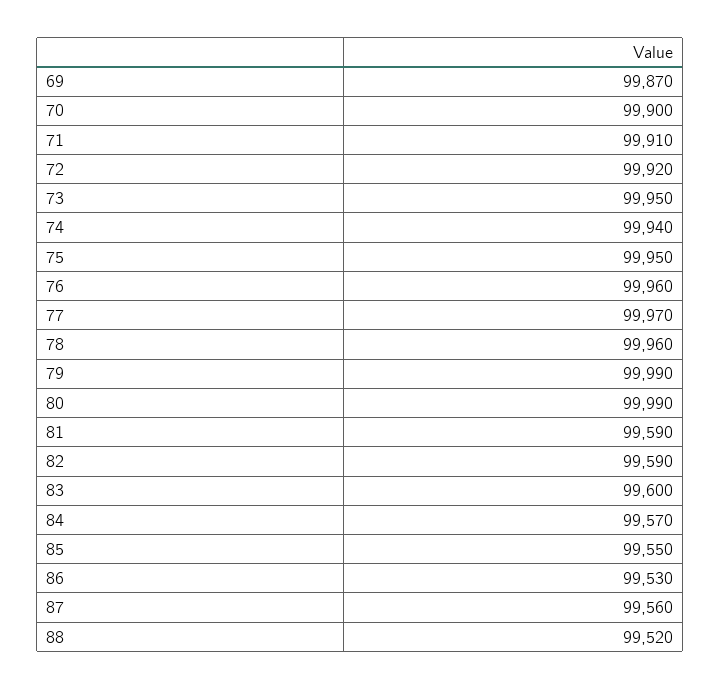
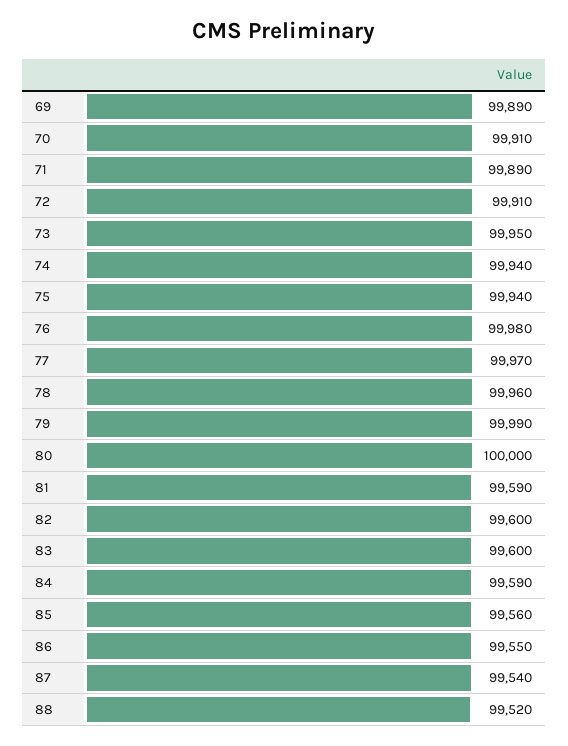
69: 99870 -> 99890
70: 99900 -> 99910
71: 99910 -> 99890
72: 99920 -> 99910
75: 99950 -> 99940
76: 99960 -> 99980
80: 99990 -> 100000
82: 99590 -> 99600
84: 99570 -> 99590
85: 99550 -> 99560
86: 99530 -> 99550
87: 99560 -> 99540

